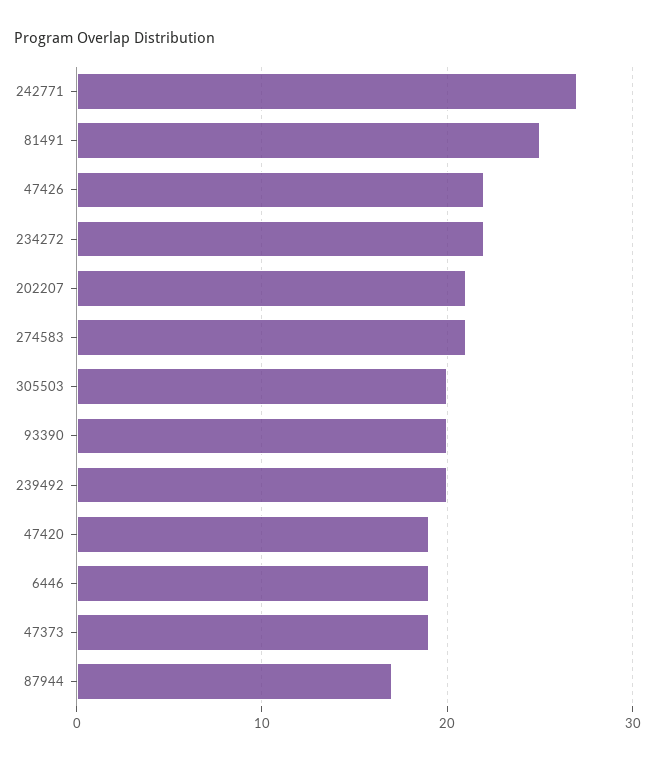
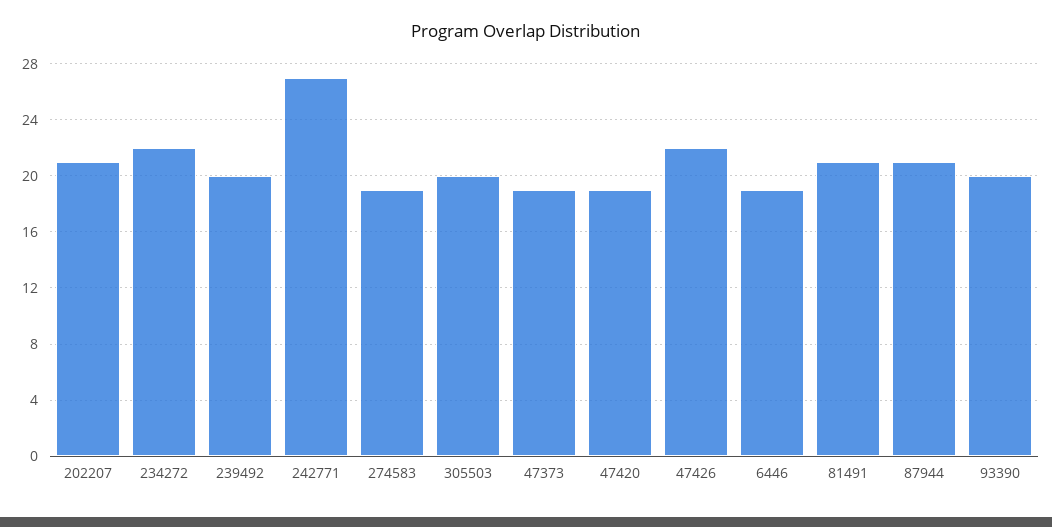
81491: 25 -> 21
274583: 21 -> 19
87944: 17 -> 21

